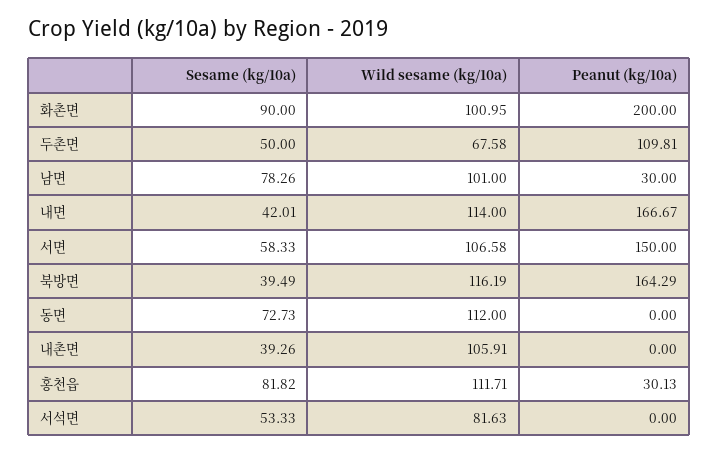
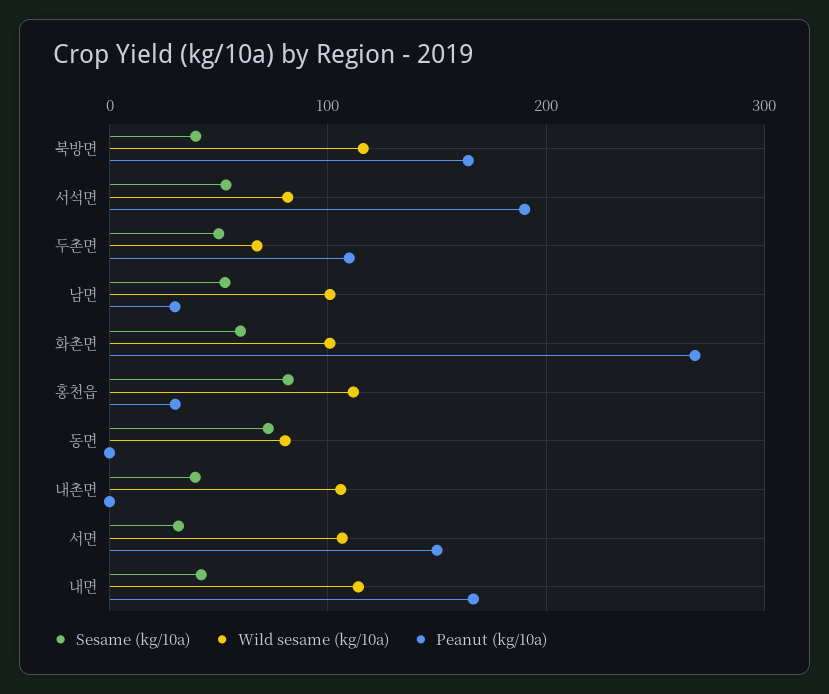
Sesame (kg/10a), 화촌면: 90 -> 60
Peanut (kg/10a), 화촌면: 200 -> 270
Sesame (kg/10a), 남면: 78.26 -> 50
Sesame (kg/10a), 서면: 58.33 -> 30
Wild sesame (kg/10a), 동면: 112 -> 80
Peanut (kg/10a), 서석면: 0 -> 190

